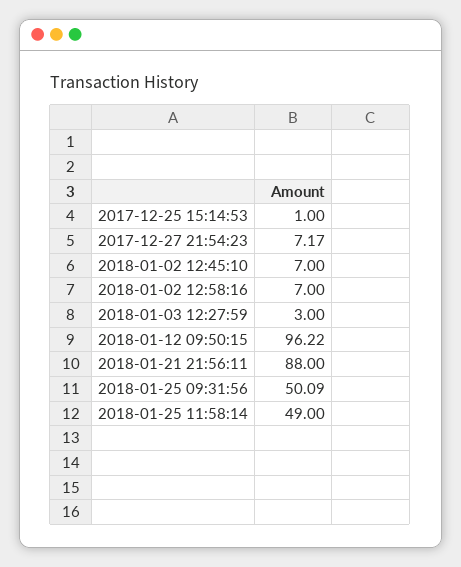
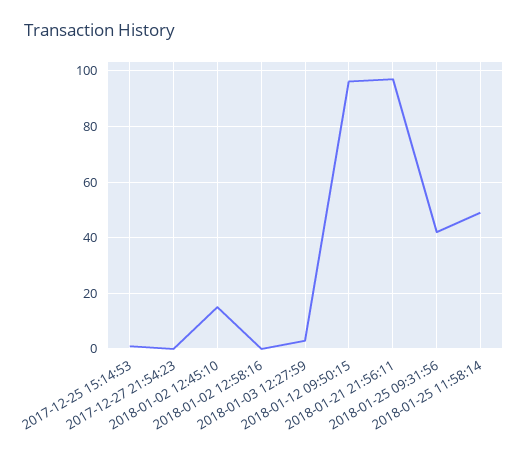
2017-12-27 21:54:23: 7.17 -> 0
2018-01-02 12:45:10: 7 -> 15
2018-01-02 12:58:16: 7 -> 0
2018-01-21 21:56:11: 88 -> 97.5
2018-01-25 09:31:56: 50.09 -> 42.5

